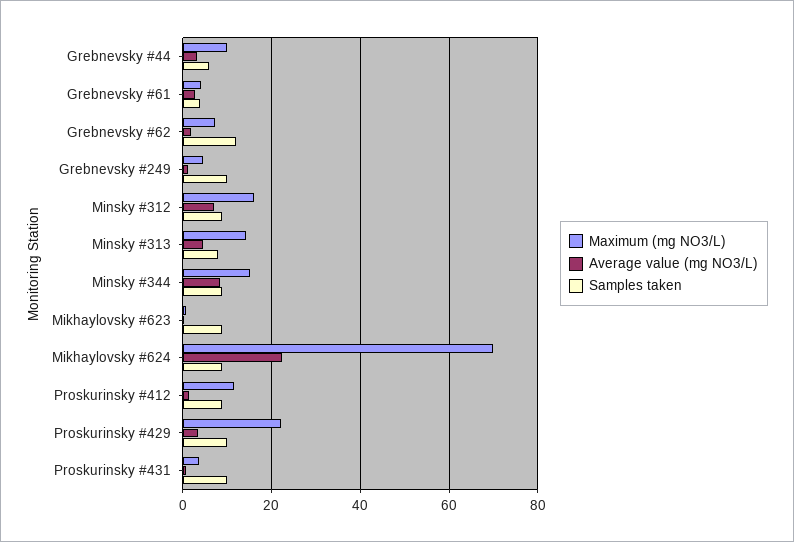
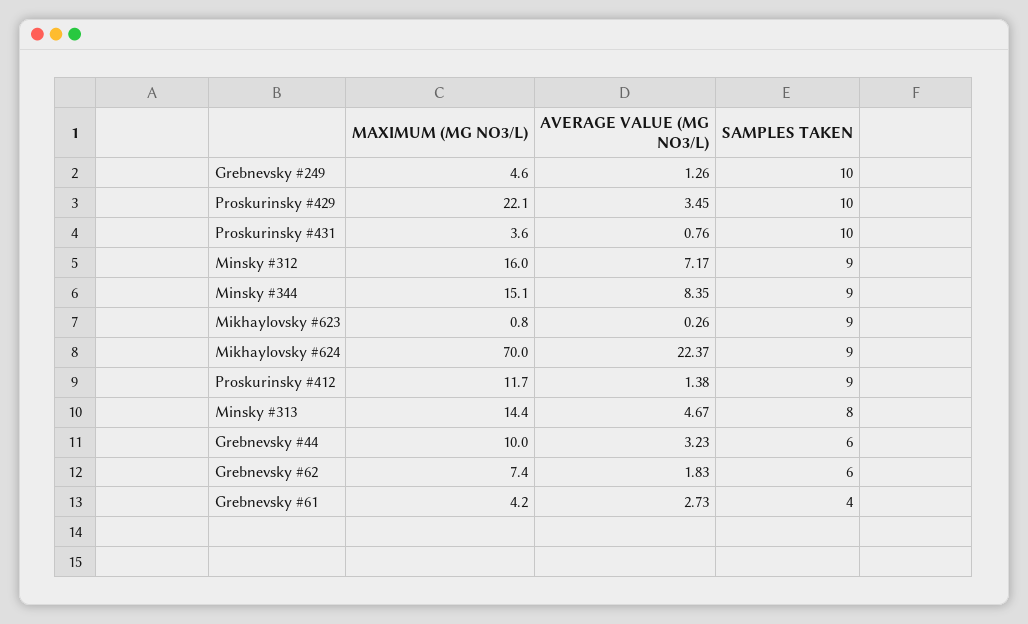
Samples taken, Grebnevsky #62: 12 -> 6

